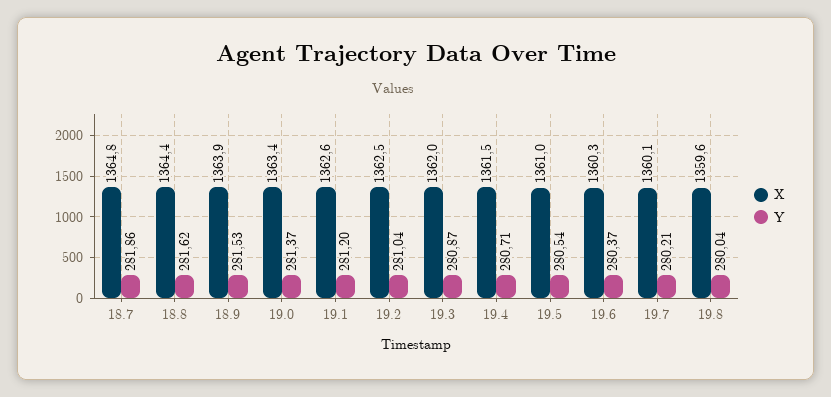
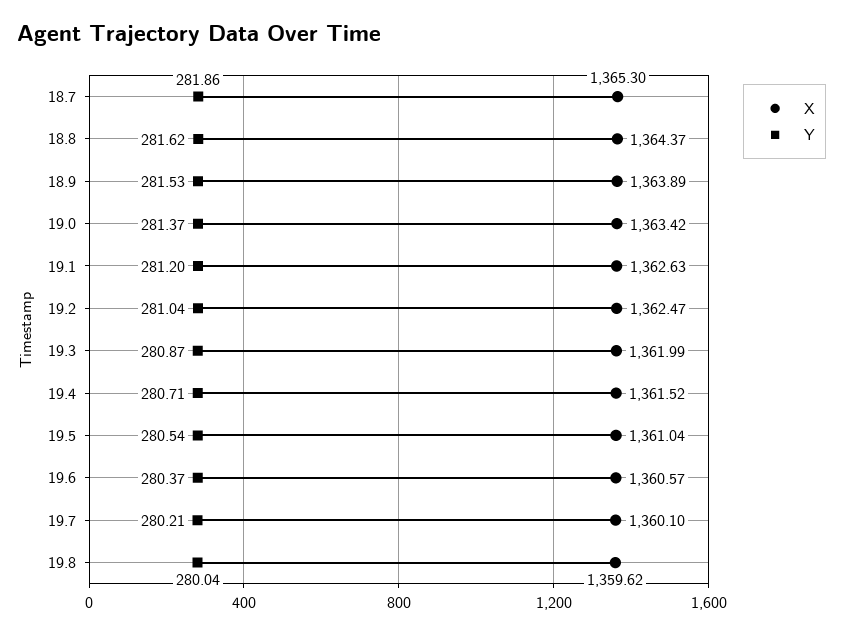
X, 18.7: 1364.8 -> 1365.3
X, 19.6: 1360.3 -> 1360.57

